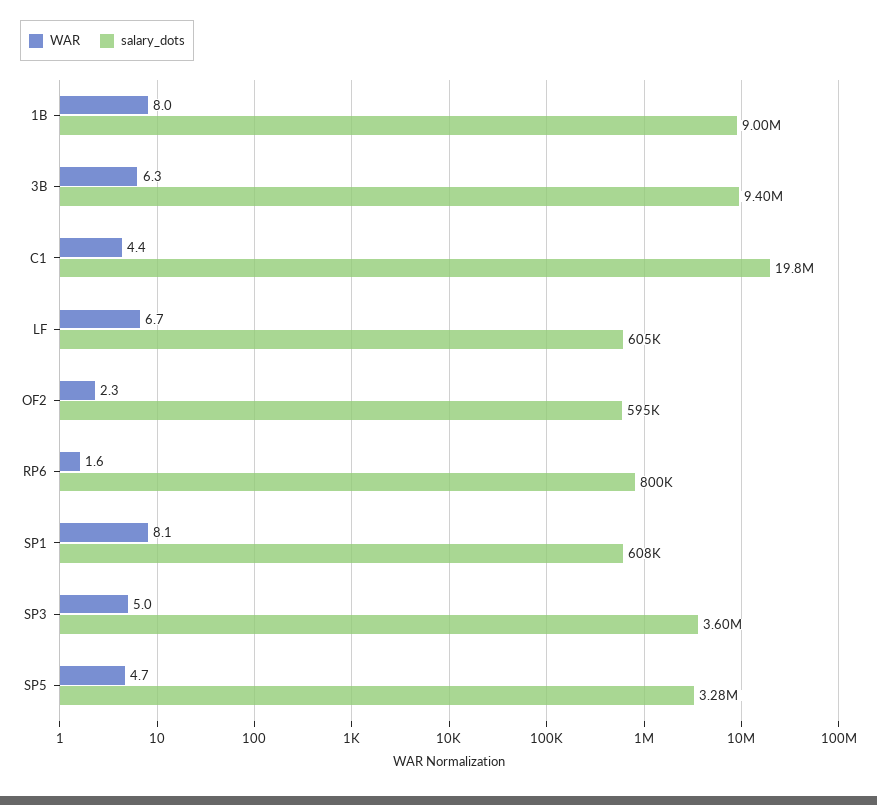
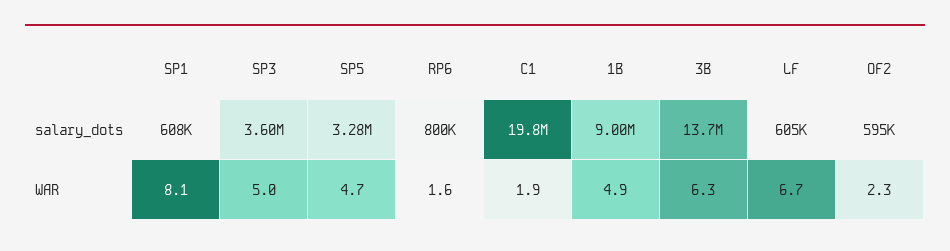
WAR, 1B: 8 -> 4.9
salary_dots, 3B: 9400000 -> 13700000
WAR, C1: 4.4 -> 1.9

